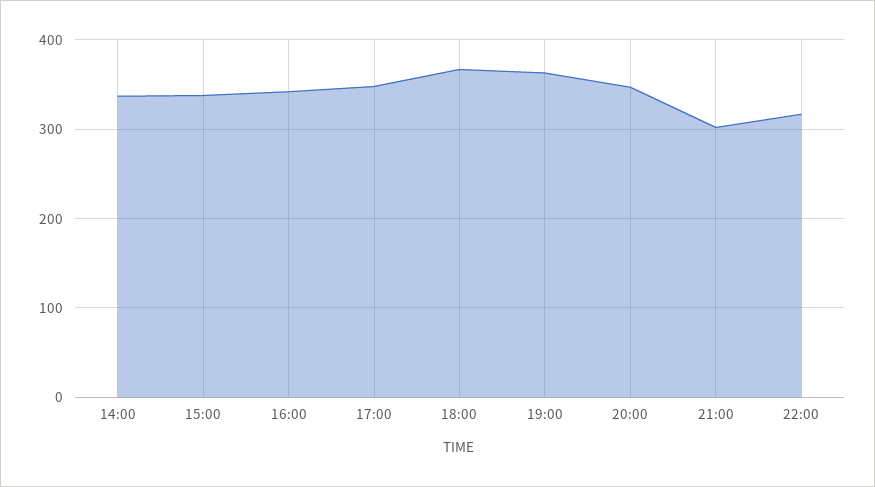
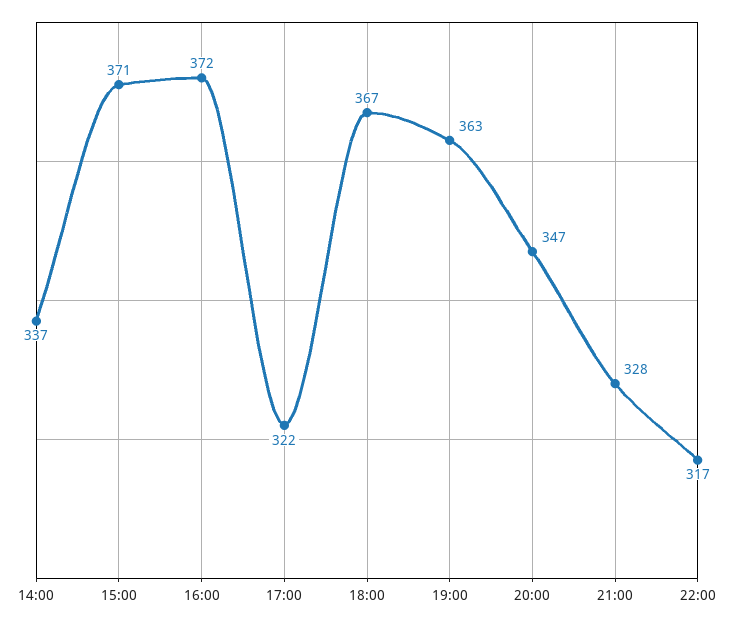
15:00: 340 -> 371
16:00: 340 -> 372
17:00: 350 -> 322
21:00: 300 -> 328

